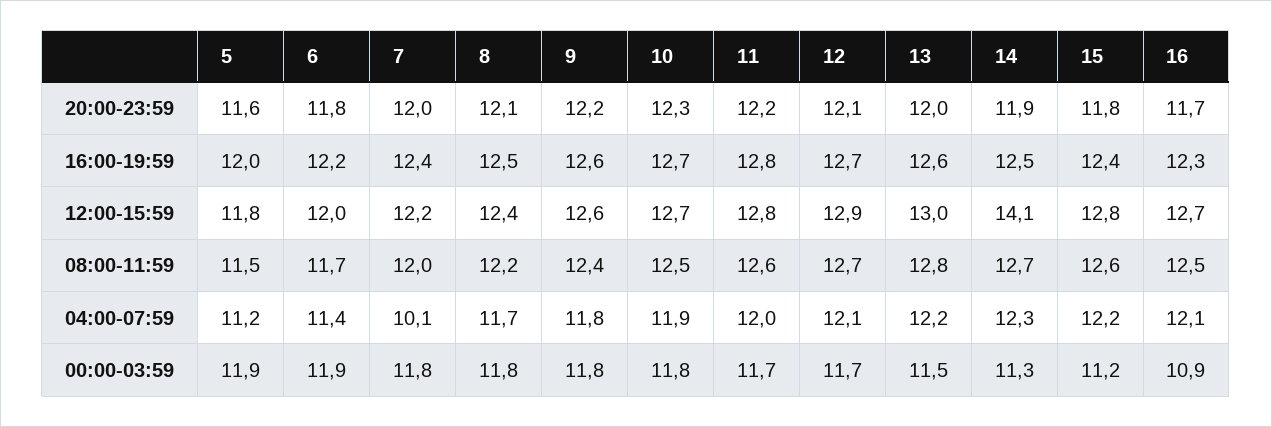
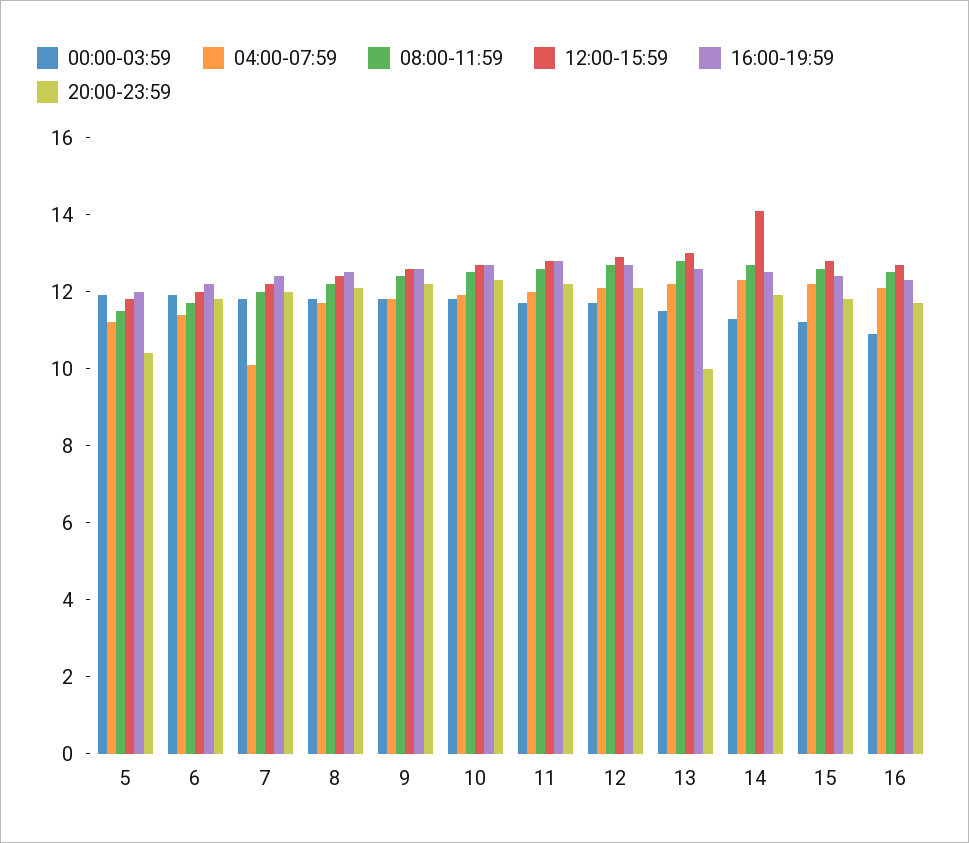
20:00-23:59, 5: 11.6 -> 10.5
20:00-23:59, 13: 12 -> 10

